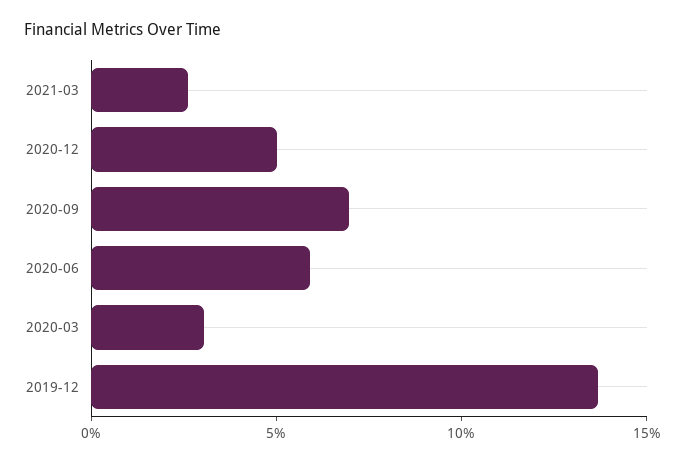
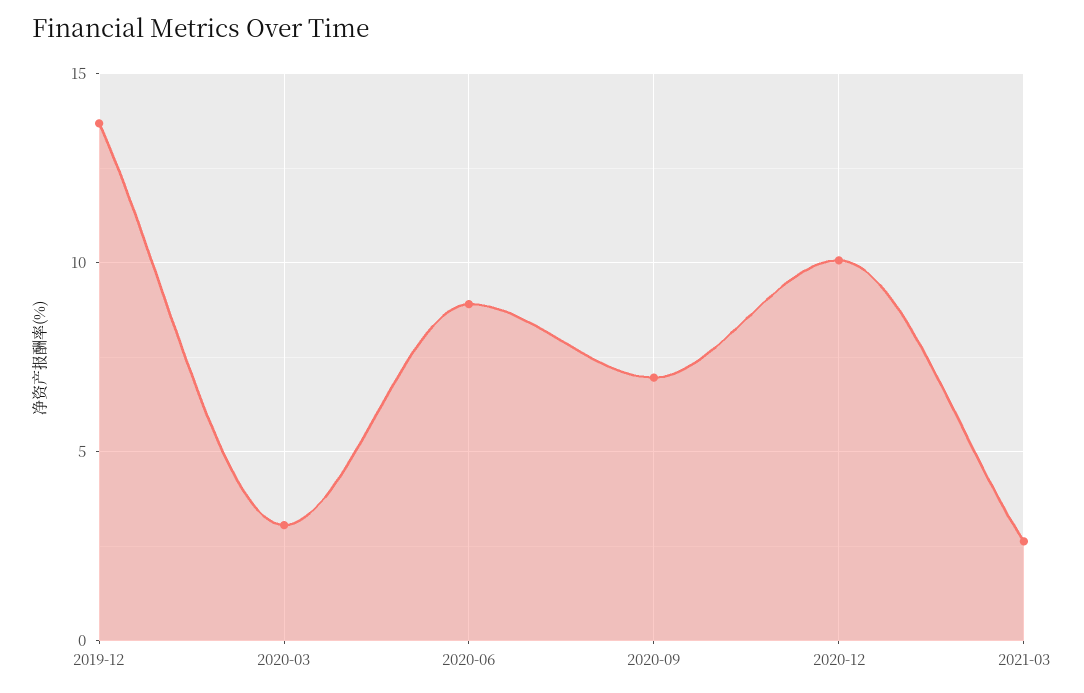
2020-12: 5 -> 10
2020-06: 6 -> 9

